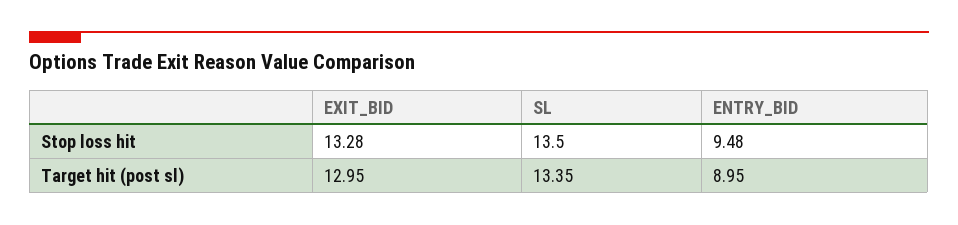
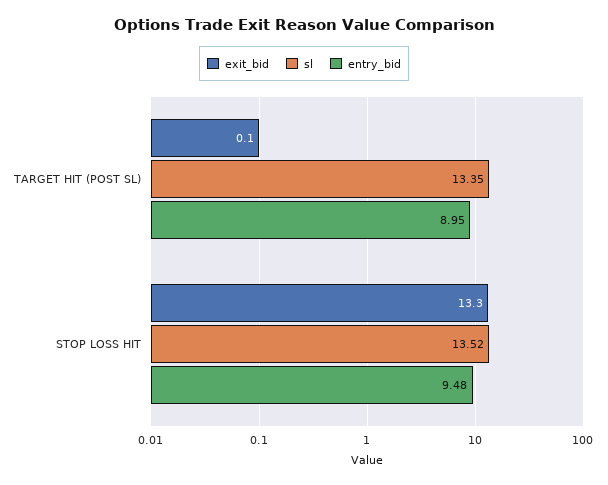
SL, Stop loss hit: 13.5 -> 13.52
EXIT_BID, Target hit (post sl): 12.95 -> 0.1

